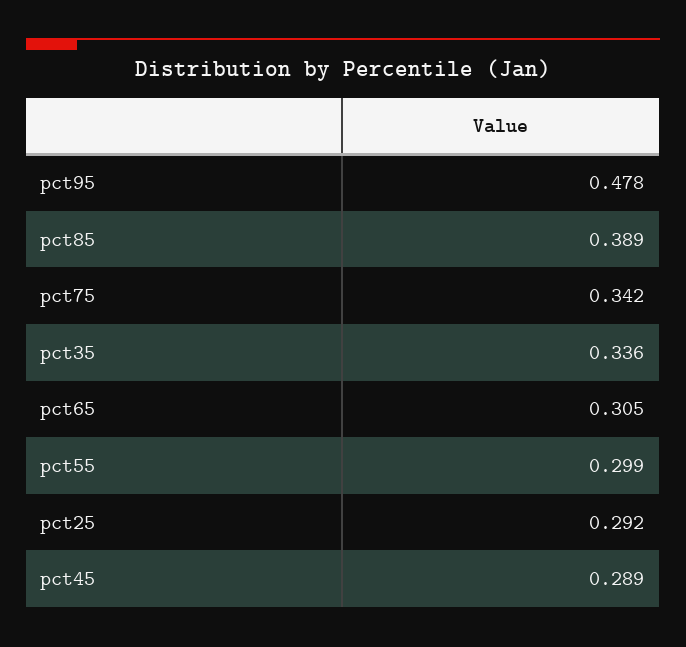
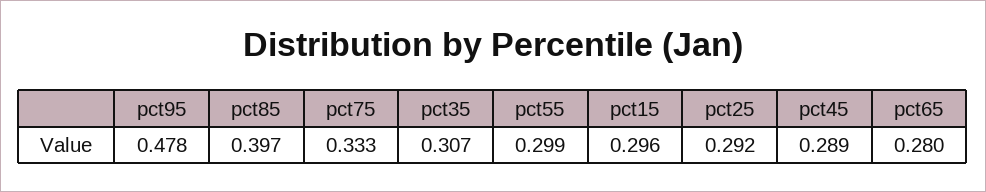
pct85: 0.389 -> 0.397
pct75: 0.342 -> 0.333
pct35: 0.336 -> 0.307
pct65: 0.305 -> 0.28
pct15: none -> 0.296

